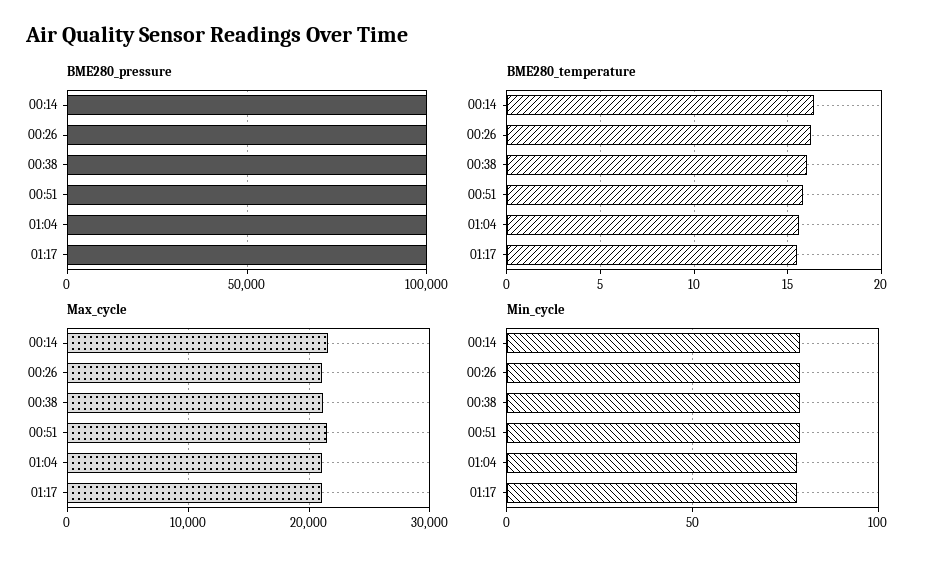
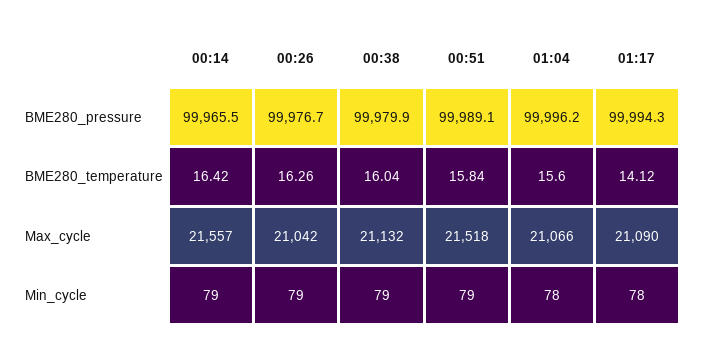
BME280_temperature, 01:17: 15.5 -> 14.12

